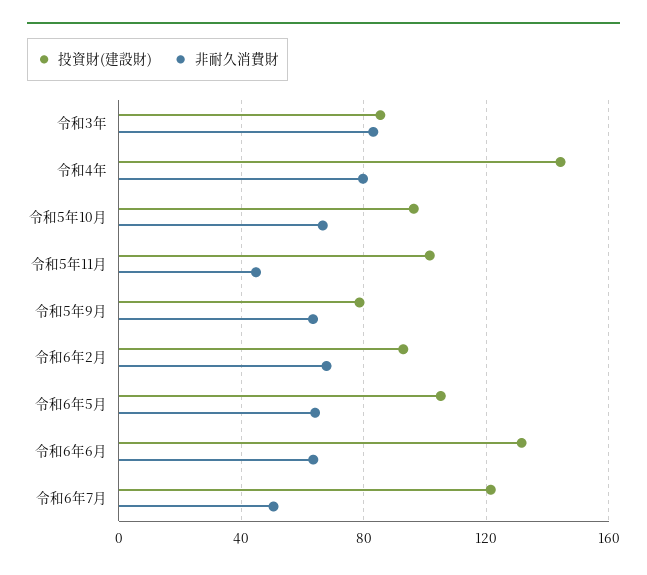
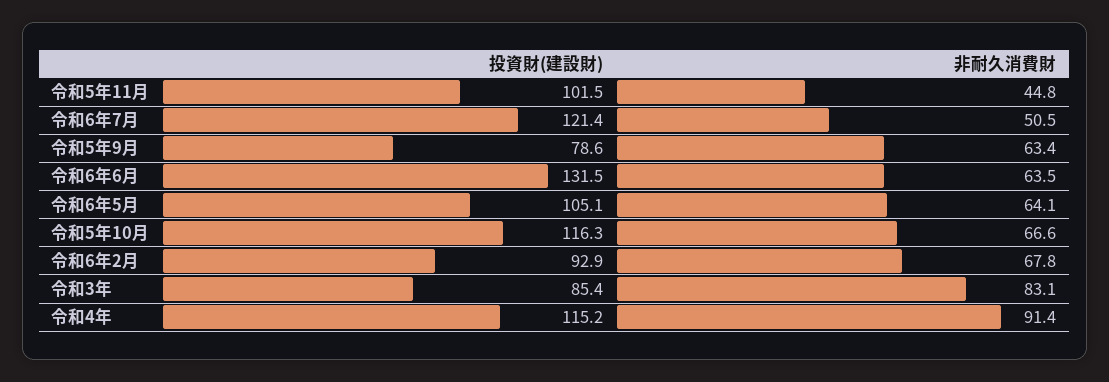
投資財(建設財), 令和4年: 145 -> 115.2
非耐久消費財, 令和4年: 80 -> 91.4
投資財(建設財), 令和5年10月: 95 -> 116.3

